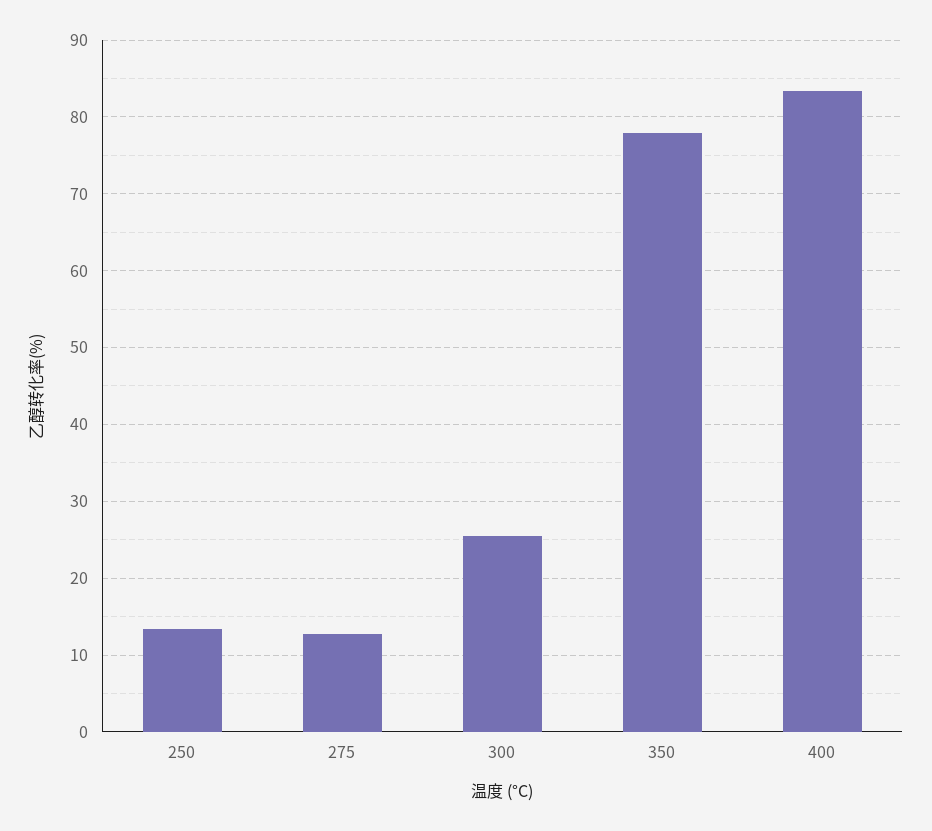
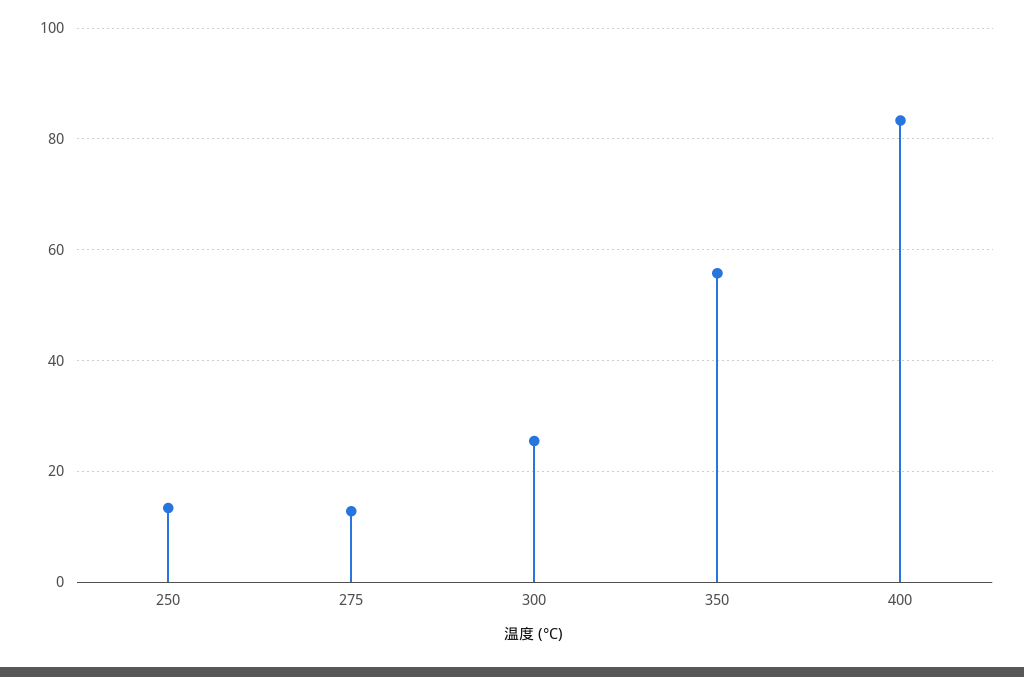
350: 78 -> 56

